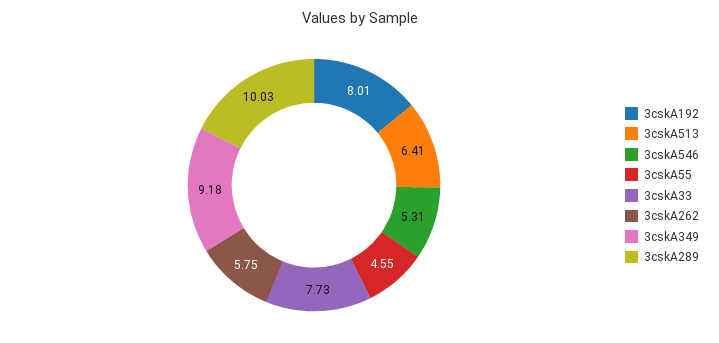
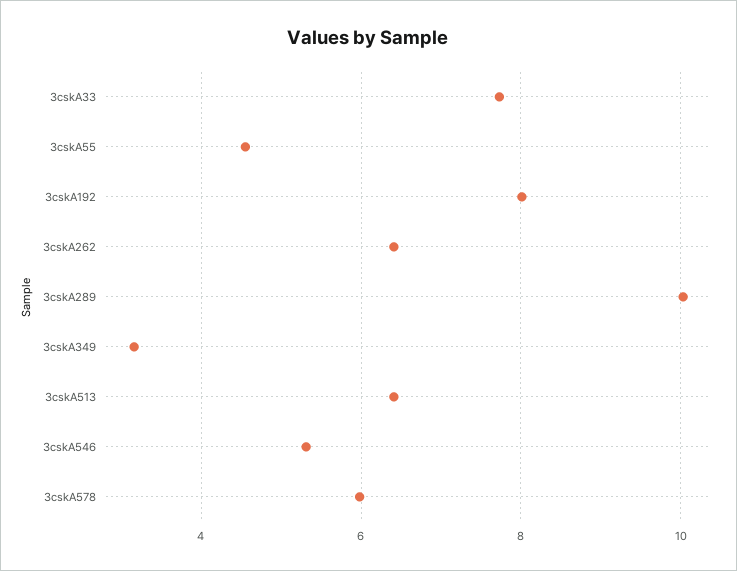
3cskA262: 5.75 -> 6.4
3cskA349: 9.18 -> 3.2
3cskA578: none -> 6

